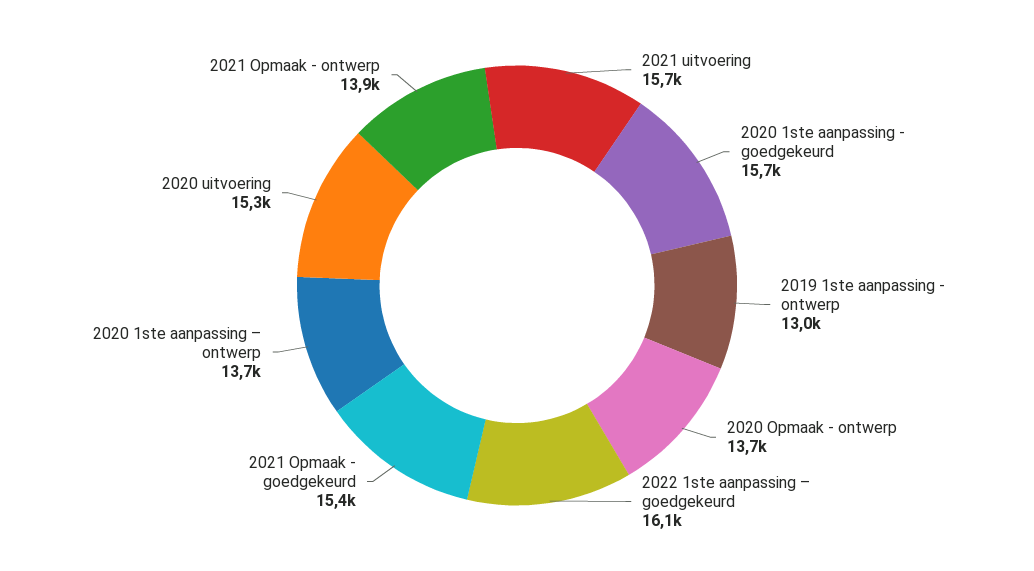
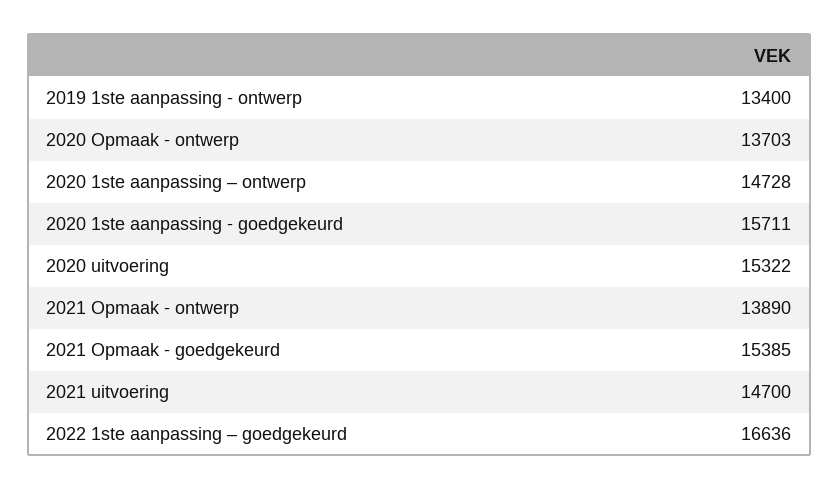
2021 uitvoering: 15700 -> 14700
2019 1ste aanpassing - ontwerp: 13000 -> 13400
2022 1ste aanpassing – goedgekeurd: 16100 -> 16636
2020 1ste aanpassing – ontwerp: 13700 -> 14728

